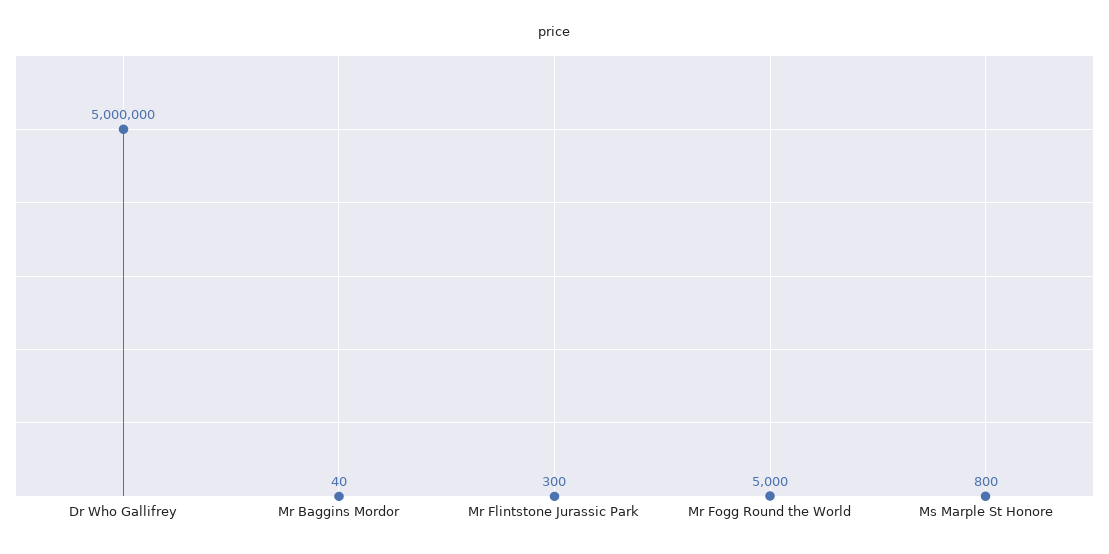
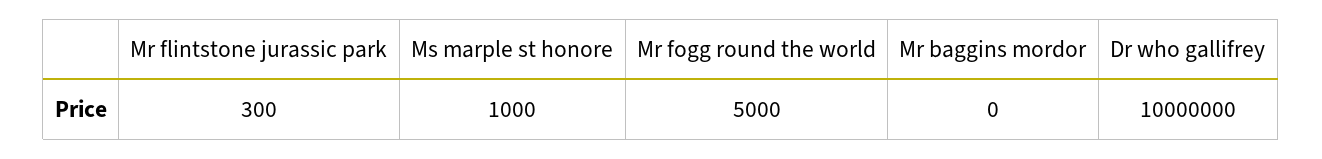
Dr Who Gallifrey: 5000000 -> 10000000
Mr Baggins Mordor: 40 -> 0
Ms Marple St Honore: 800 -> 1000

